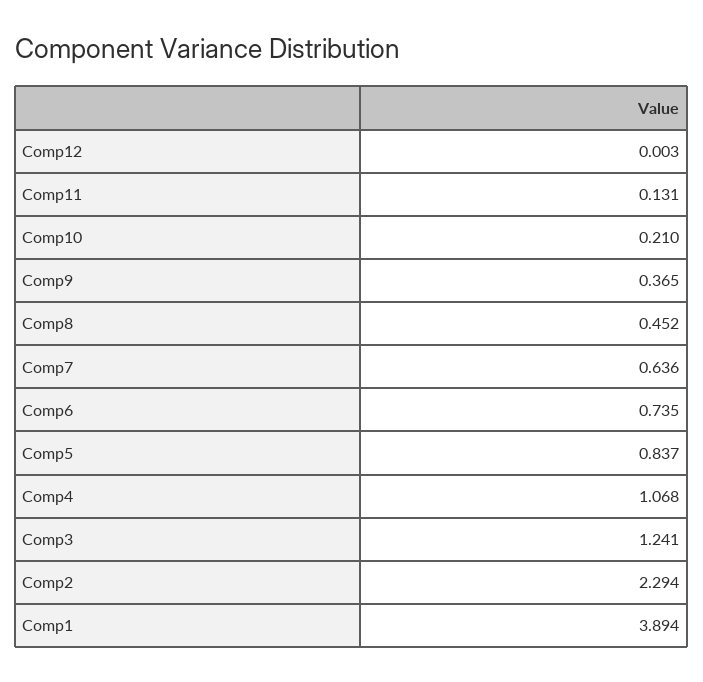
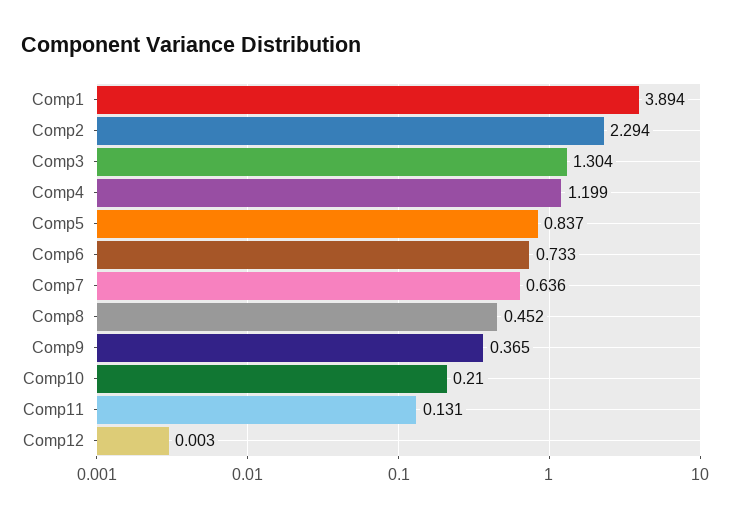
Comp6: 0.735 -> 0.733
Comp4: 1.068 -> 1.199
Comp3: 1.241 -> 1.304

